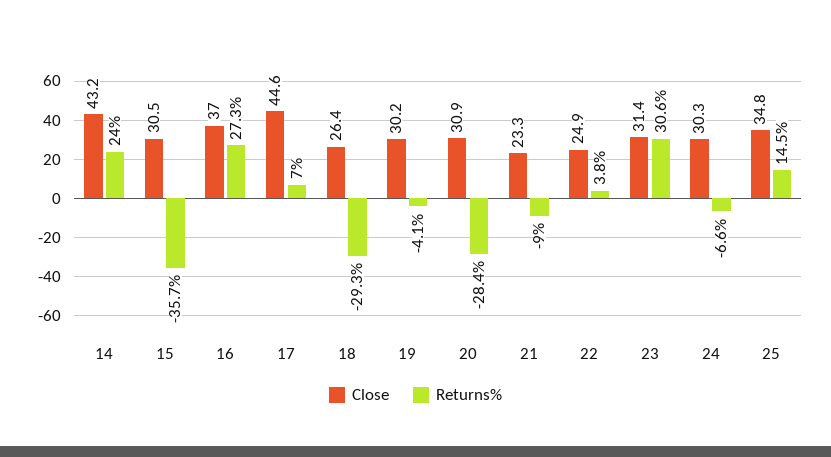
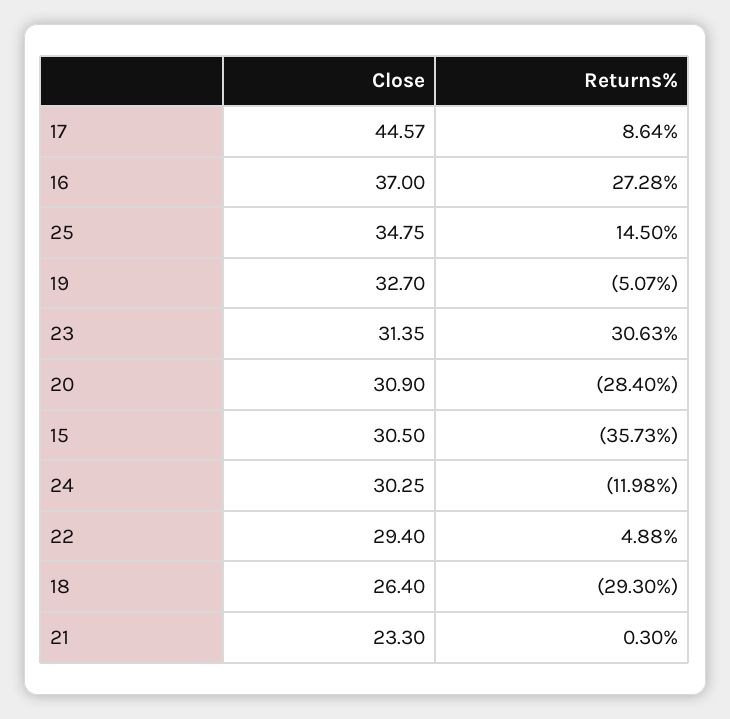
Close, 14: 43.2 -> none
Returns%, 14: 24 -> none
Returns%, 17: 7 -> 8.64
Close, 19: 30.2 -> 32.7
Returns%, 19: -4.1 -> -5.07
Returns%, 21: -9 -> 0.3
Close, 22: 24.9 -> 29.4
Returns%, 22: 3.8 -> 4.88
Returns%, 24: -6.6 -> -11.98

